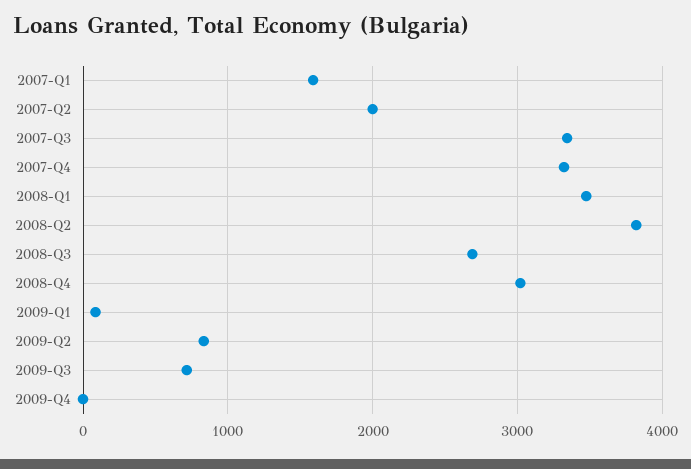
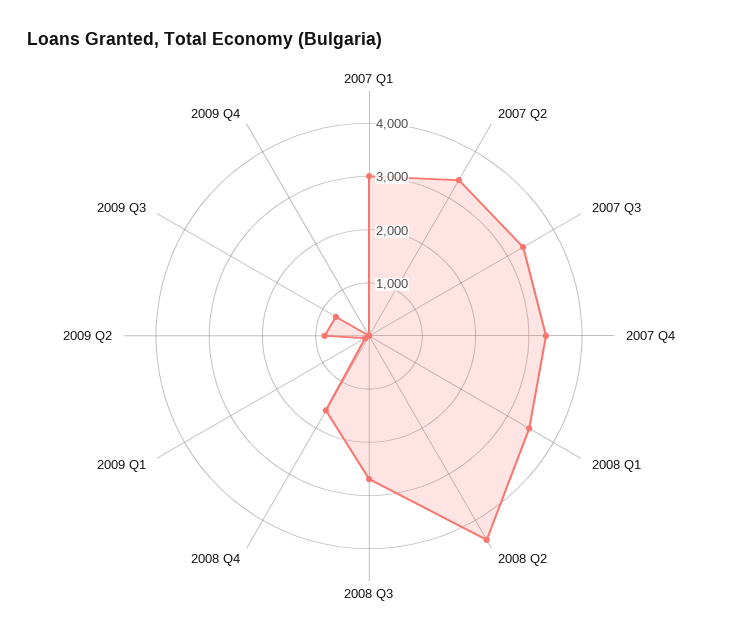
2007-Q1: 1600 -> 3000
2007-Q2: 2000 -> 3400
2008-Q2: 3800 -> 4400
2008-Q4: 3000 -> 1600

